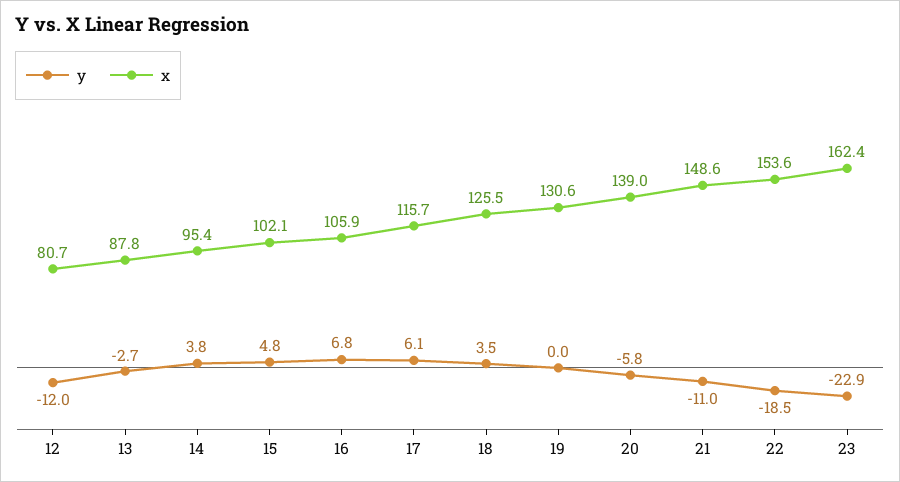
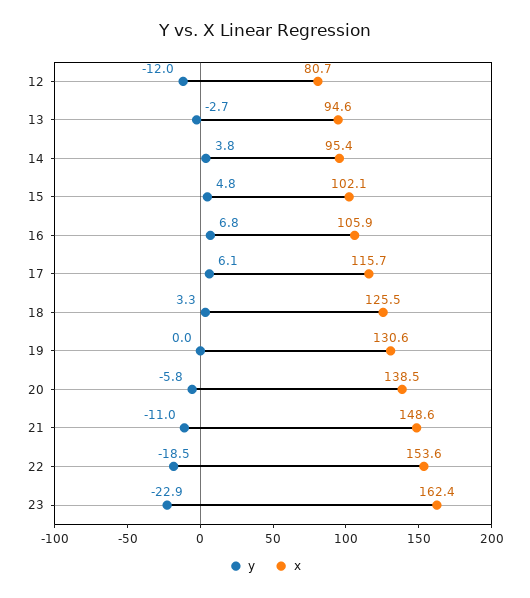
x, 13: 87.8 -> 94.6
y, 18: 3.5 -> 3.3
x, 20: 139 -> 138.5

